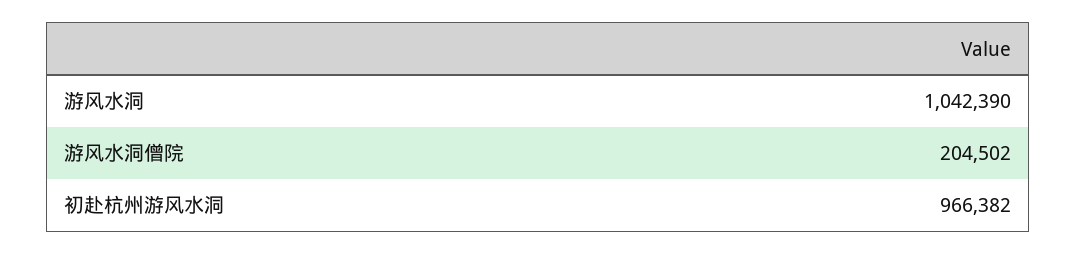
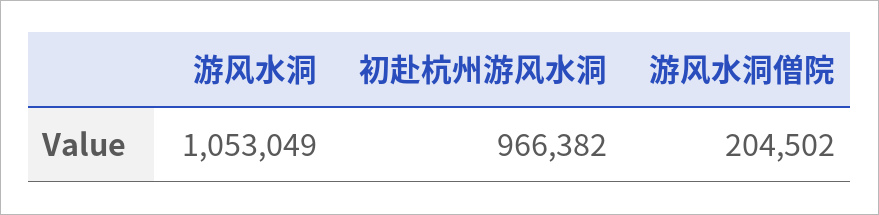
游风水洞: 1042390 -> 1053049

